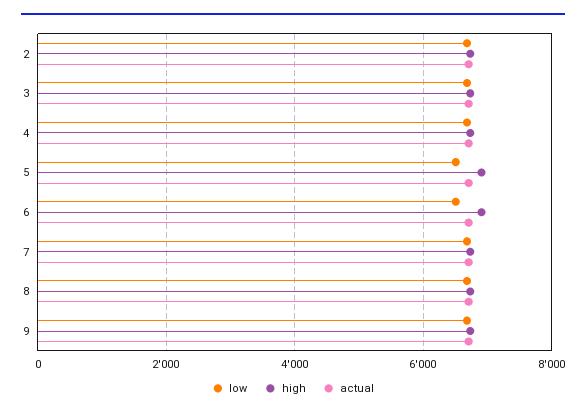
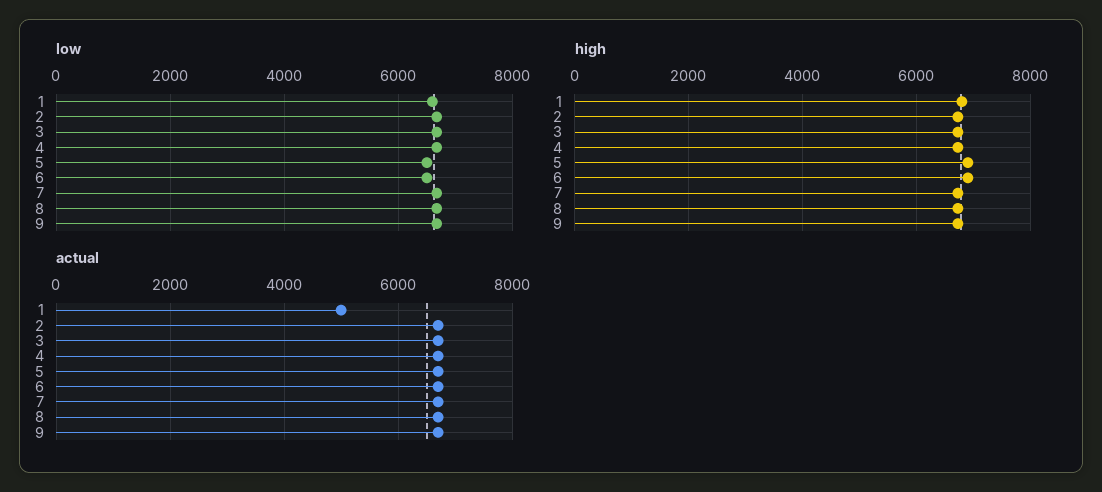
low, 1: none -> 6600
high, 1: none -> 6800
actual, 1: none -> 5000

